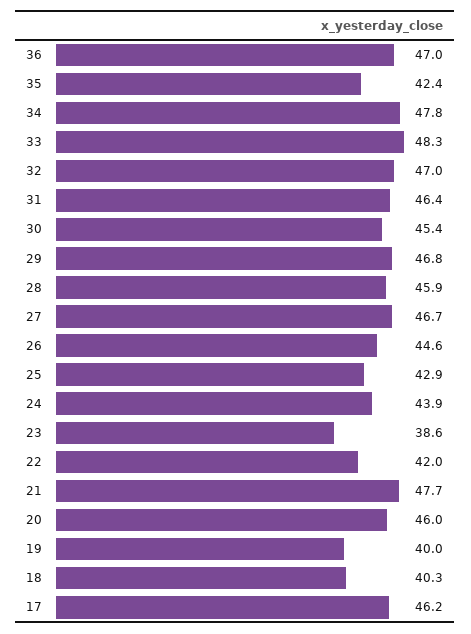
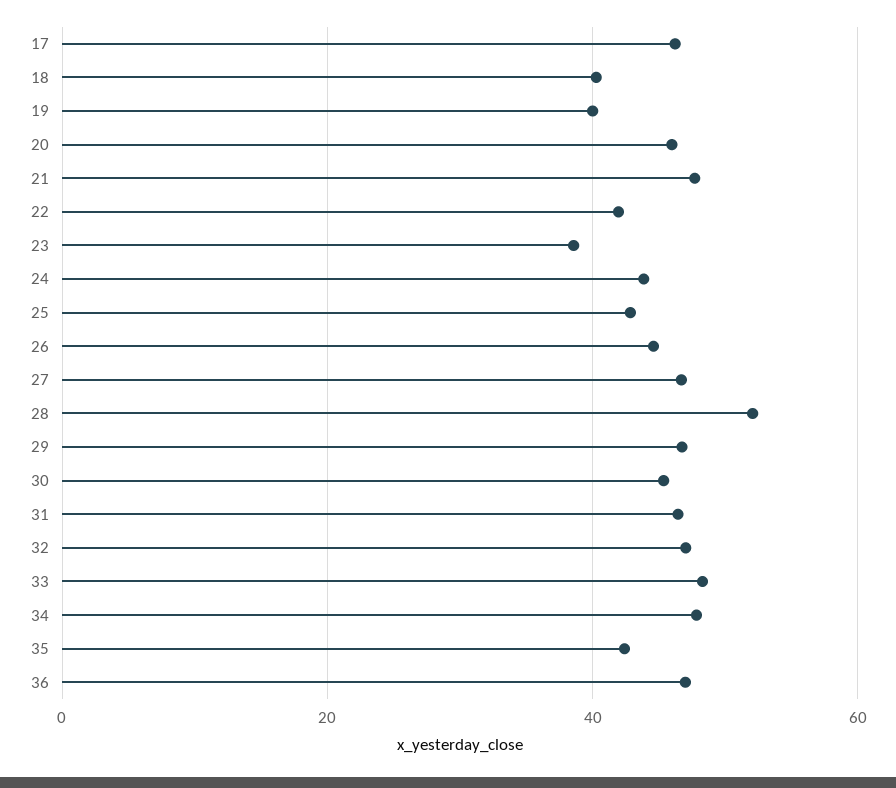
28: 45.9 -> 52

